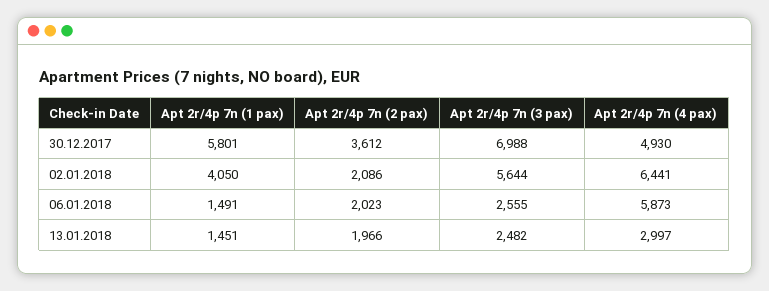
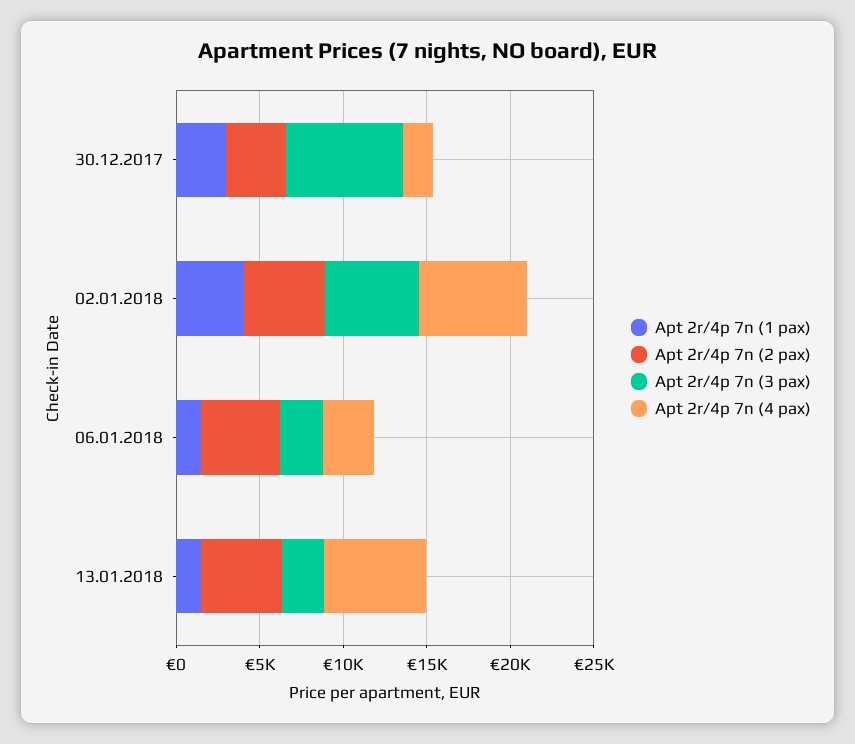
Apt 2r/4p 7n (1 pax), 30.12.2017: 5801 -> 3000
Apt 2r/4p 7n (4 pax), 30.12.2017: 4930 -> 2000
Apt 2r/4p 7n (2 pax), 02.01.2018: 2086 -> 5000
Apt 2r/4p 7n (2 pax), 06.01.2018: 2023 -> 5000
Apt 2r/4p 7n (4 pax), 06.01.2018: 5873 -> 3000
Apt 2r/4p 7n (2 pax), 13.01.2018: 1966 -> 5000
Apt 2r/4p 7n (4 pax), 13.01.2018: 2997 -> 6000

